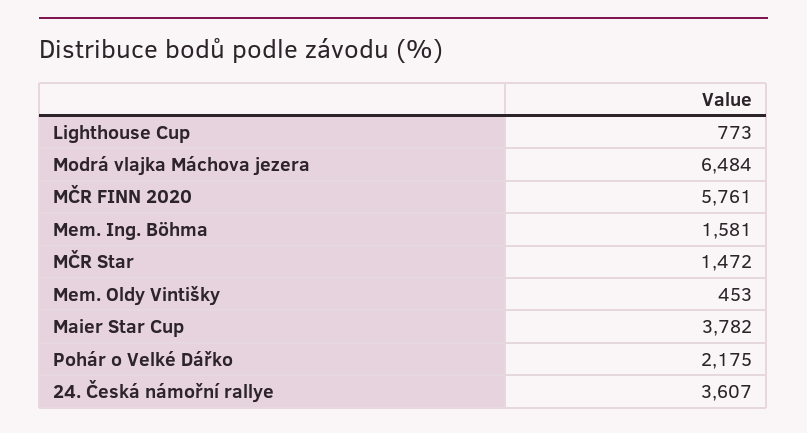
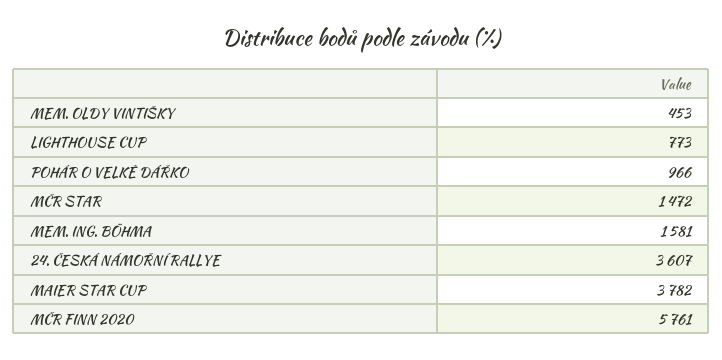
Modrá vlajka Máchova jezera: 6484 -> none
Pohár o Velké Dářko: 2175 -> 966

